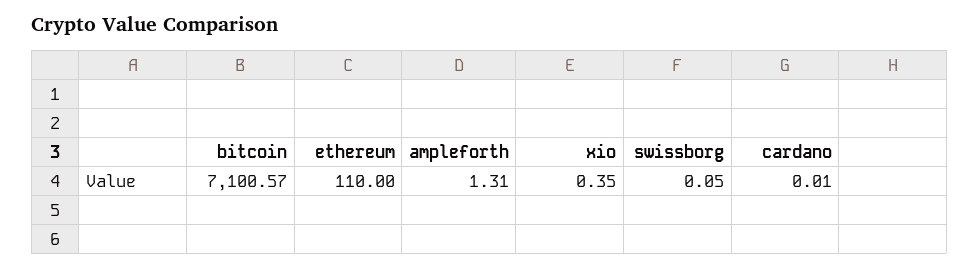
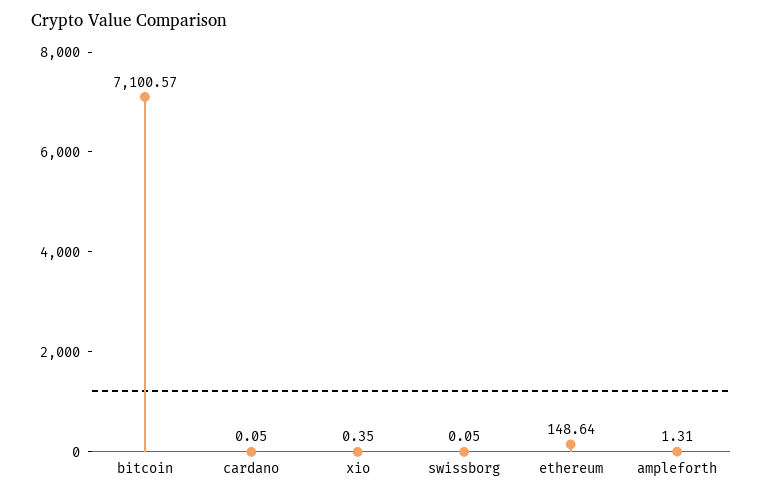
ethereum: 110 -> 148.64
cardano: 0.01 -> 0.05

